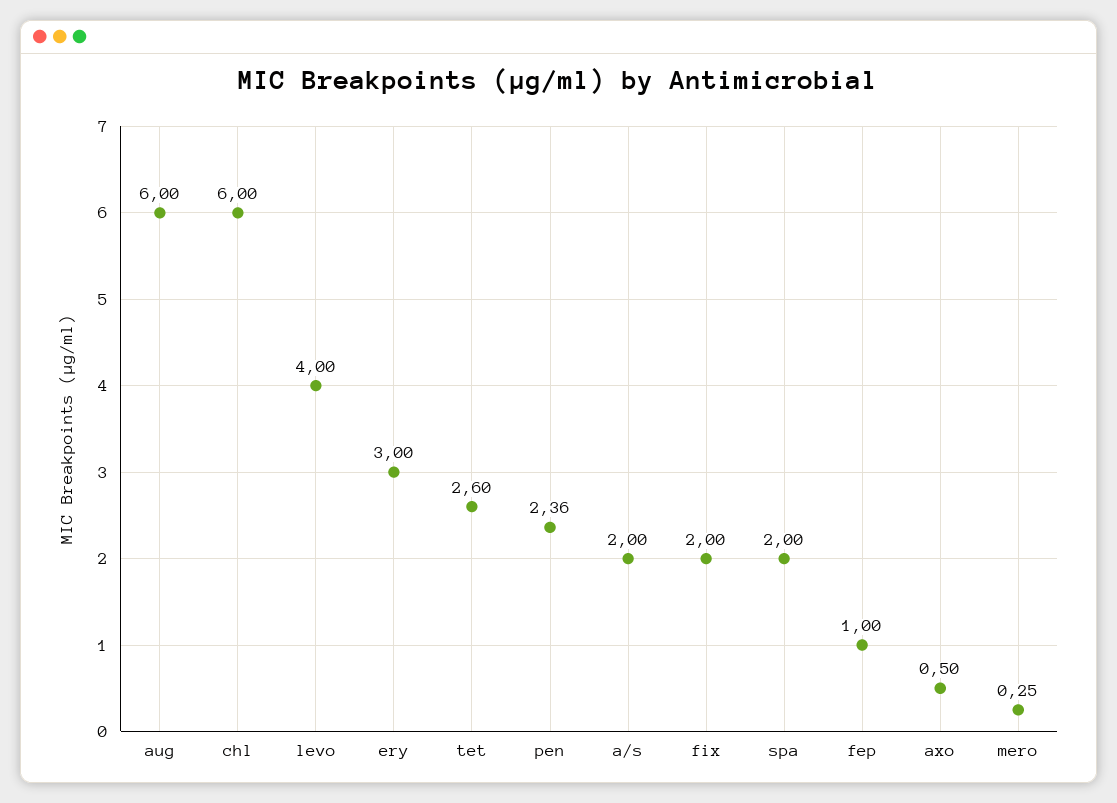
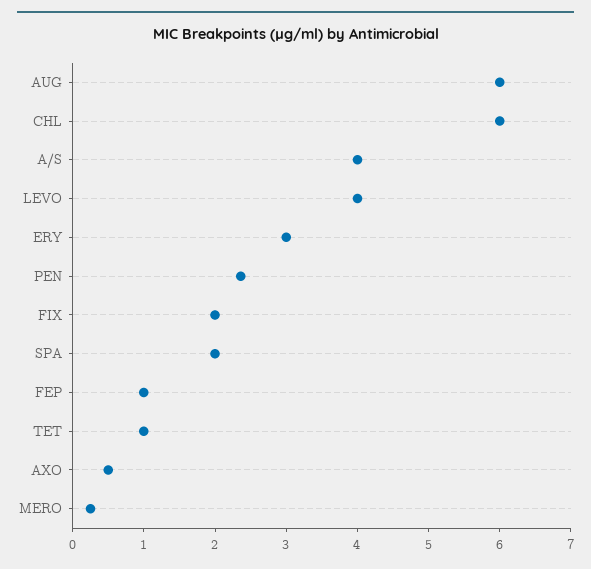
tet: 2.6 -> 1
a/s: 2 -> 4

